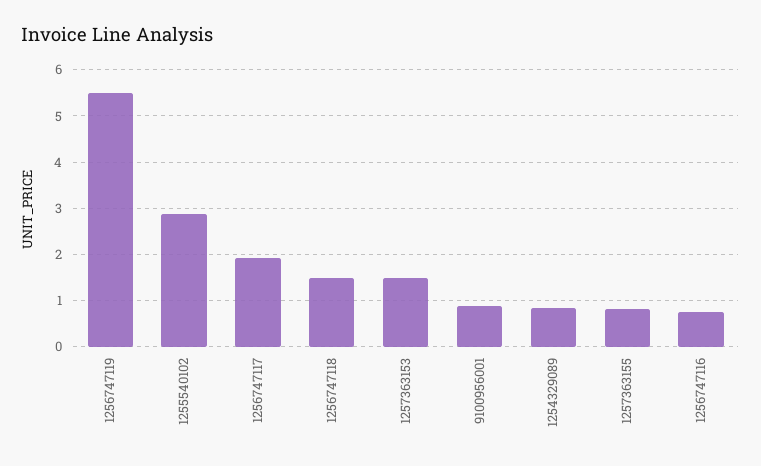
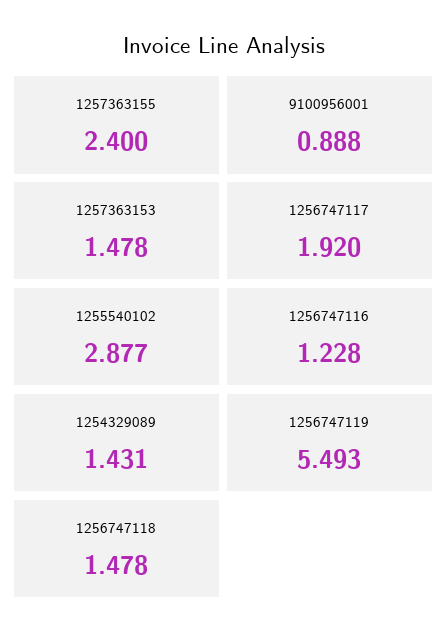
1254329089: 0.8 -> 1.431
1257363155: 0.8 -> 2.4
1256747116: 0.8 -> 1.228

